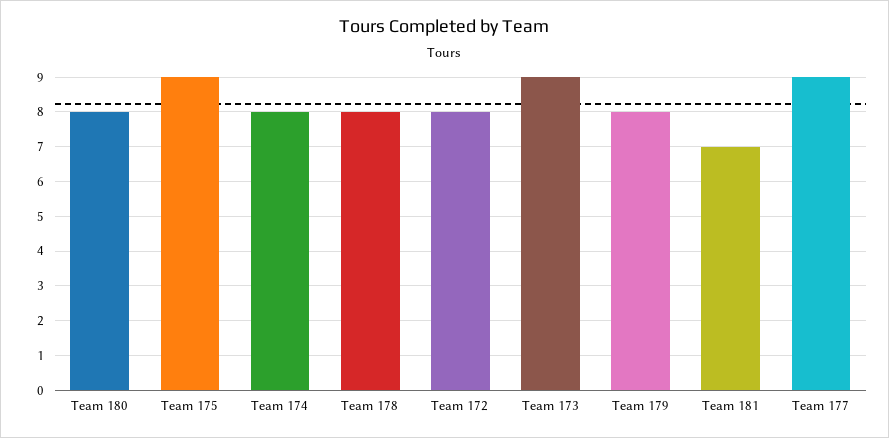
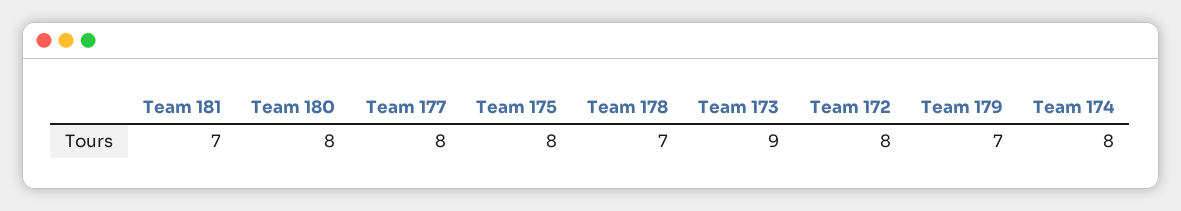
Team 175: 9 -> 8
Team 178: 8 -> 7
Team 179: 8 -> 7
Team 177: 9 -> 8

